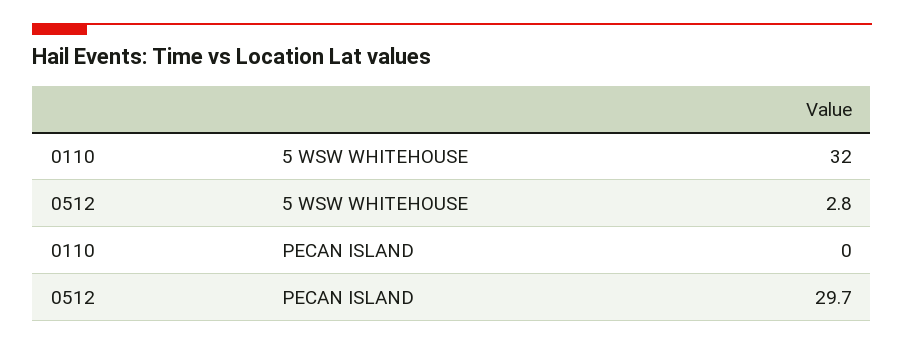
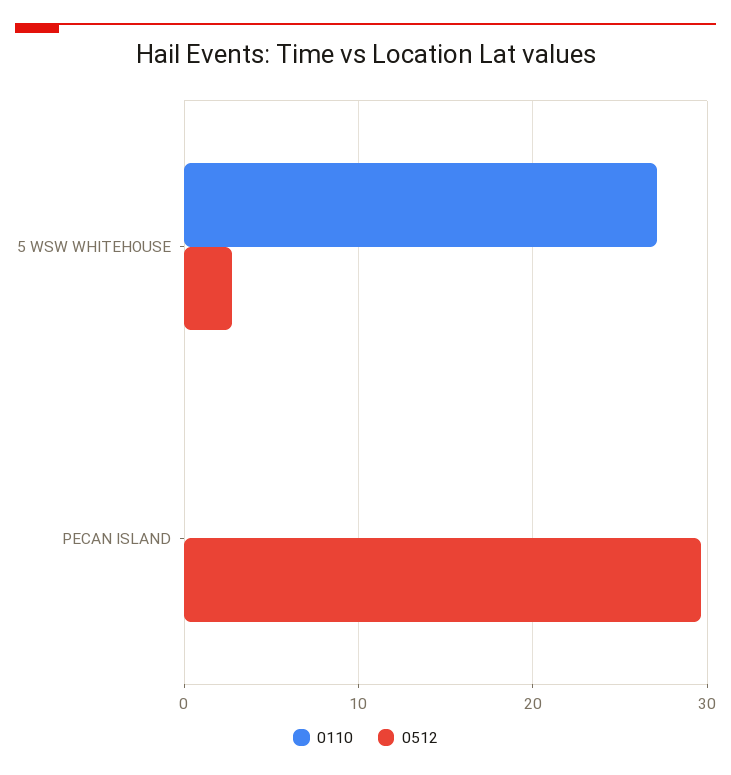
0110, 5 WSW WHITEHOUSE: 32 -> 27

